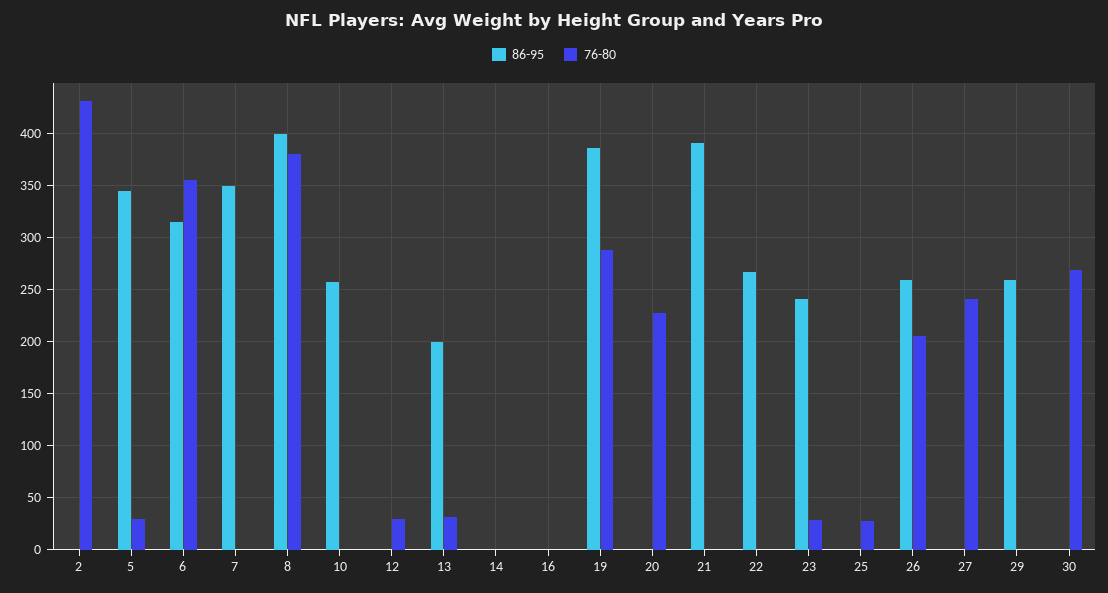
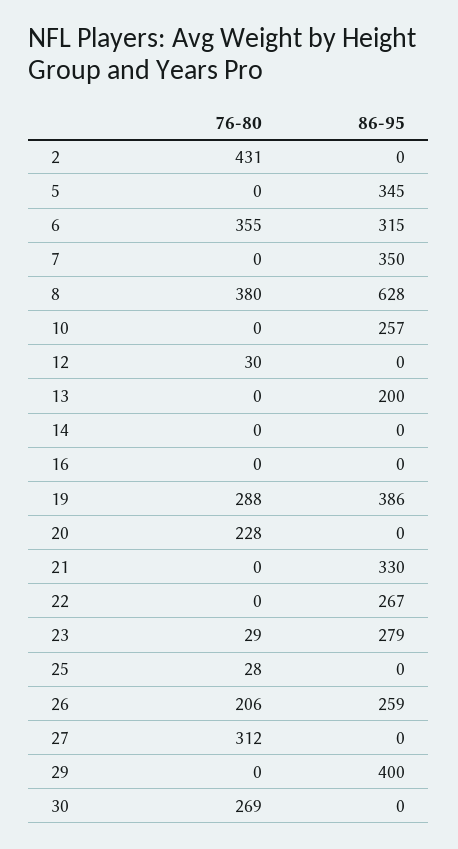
76-80, 5: 30 -> 0
86-95, 8: 400 -> 628
76-80, 13: 30 -> 0
86-95, 21: 390 -> 330
86-95, 23: 240 -> 279
76-80, 27: 240 -> 312
86-95, 29: 260 -> 400

